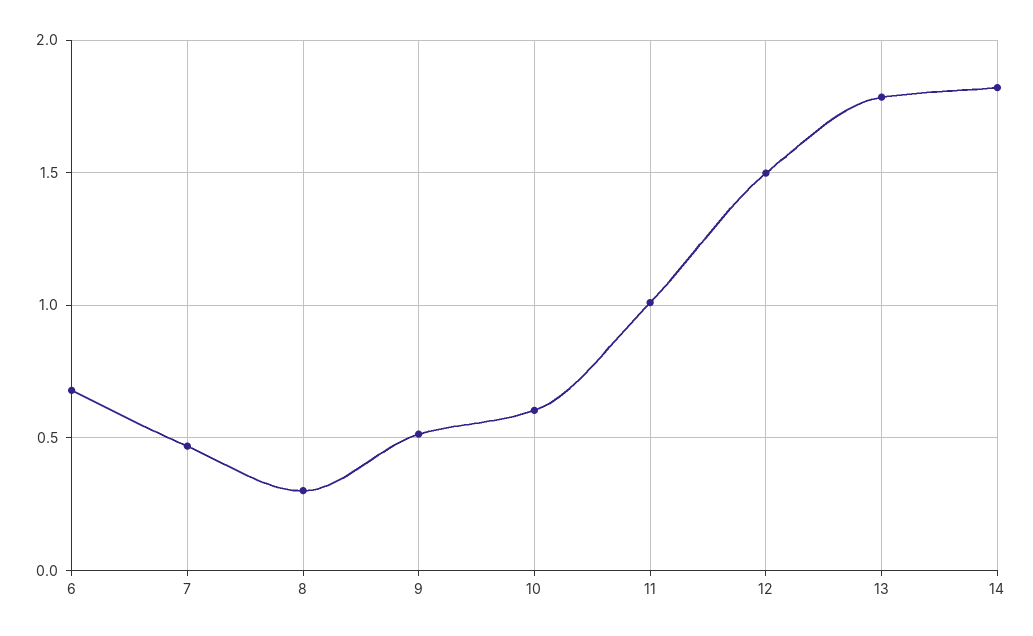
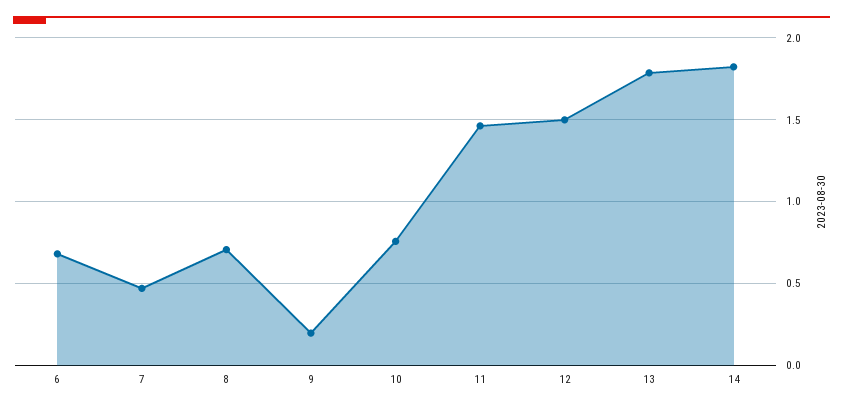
8: 0.3 -> 0.7
9: 0.5 -> 0.2
10: 0.6 -> 0.75
11: 1 -> 1.45

